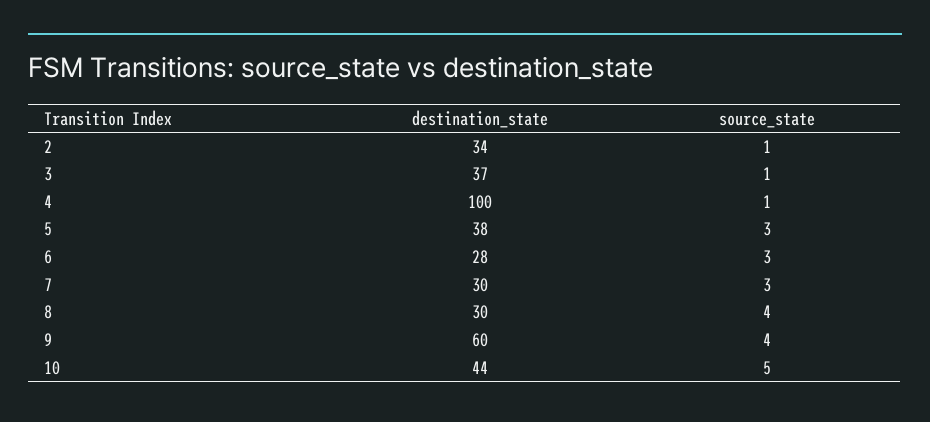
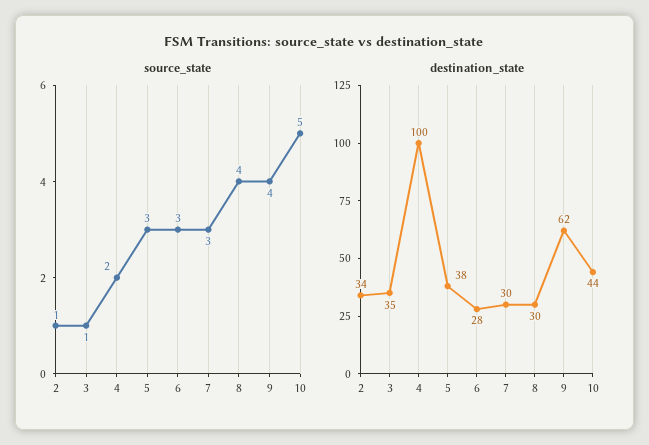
destination_state, 3: 37 -> 35
source_state, 4: 1 -> 2
destination_state, 9: 60 -> 62

